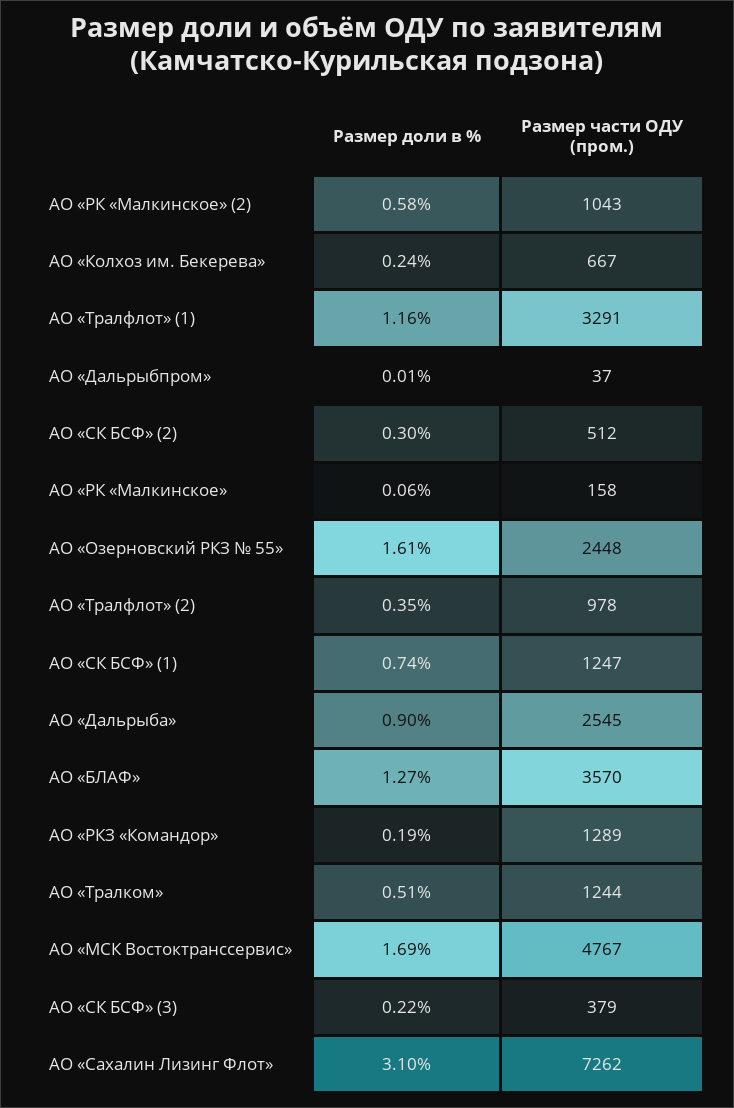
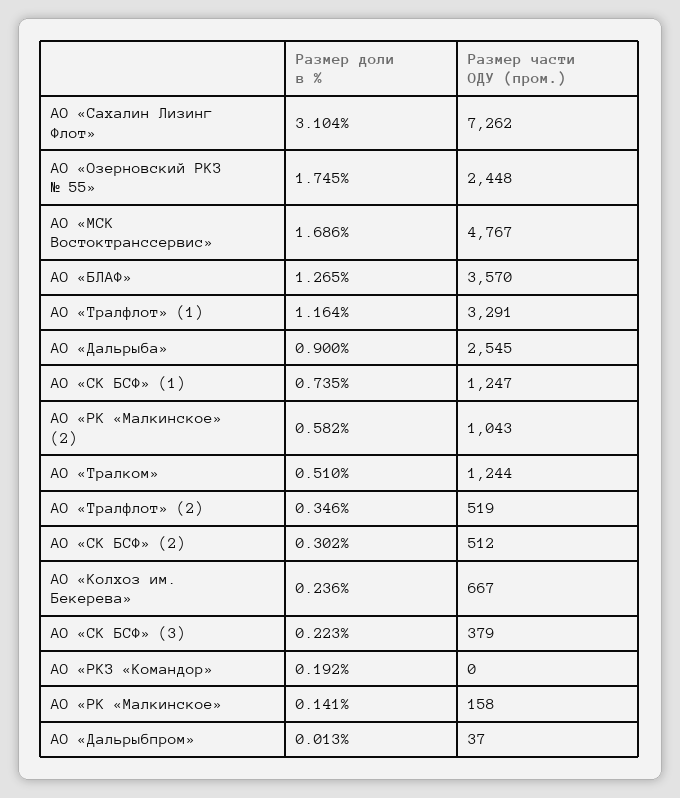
Размер доли в %, АО «РК «Малкинское»: 0.06 -> 0.141
Размер доли в %, АО «Озерновский РКЗ № 55»: 1.61 -> 1.745
Размер части ОДУ (пром.), АО «Тралфлот» (2): 978 -> 519
Размер части ОДУ (пром.), АО «РКЗ «Командор»: 1289 -> 0

